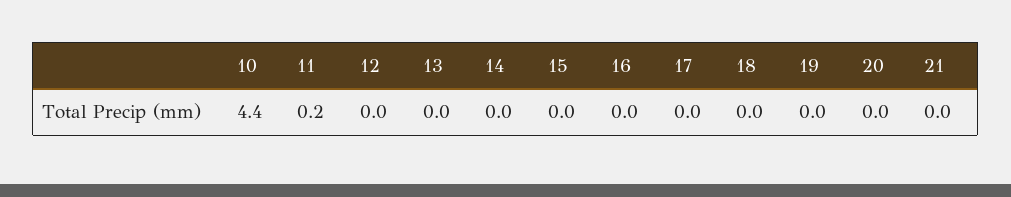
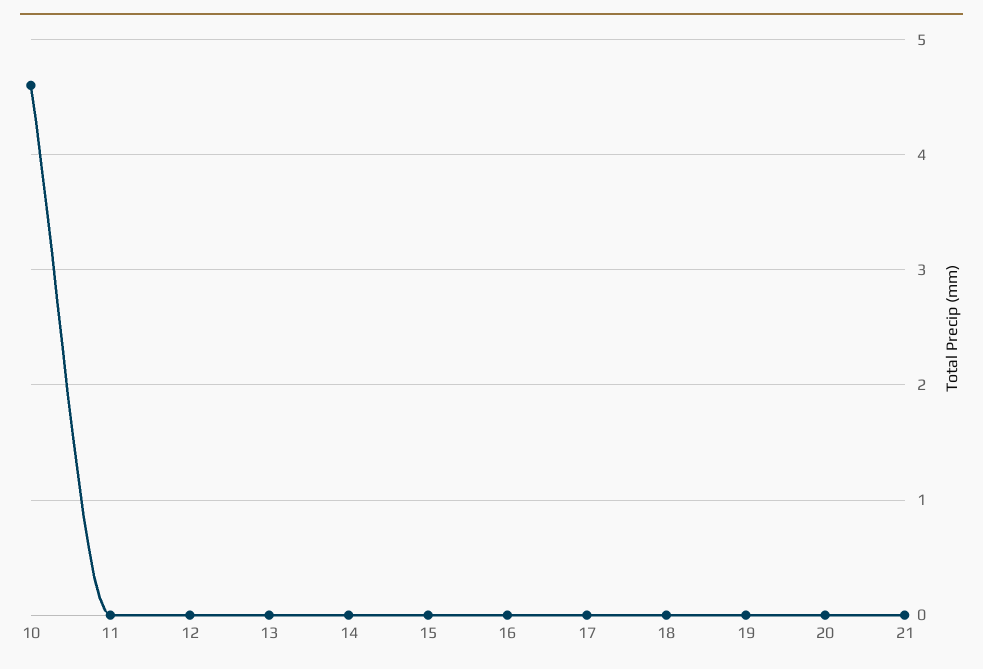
10: 4.4 -> 4.6
11: 0.2 -> 0

